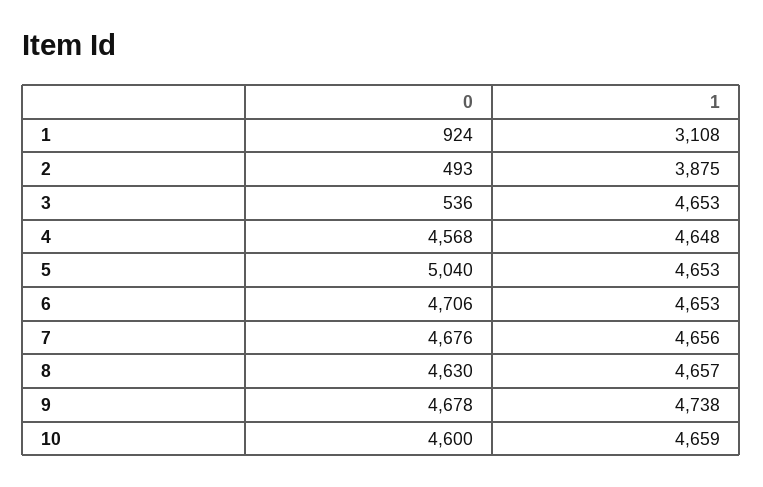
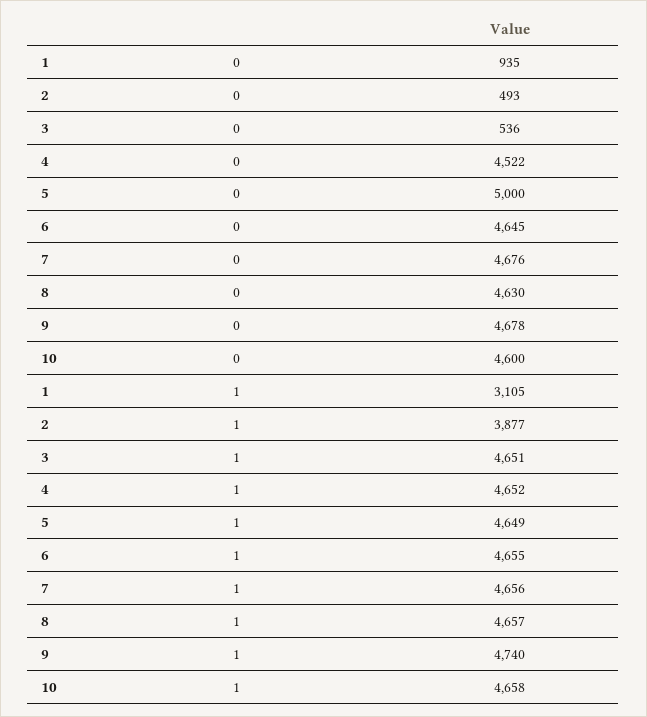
0, 1: 924 -> 935
1, 1: 3108 -> 3105
1, 2: 3875 -> 3877
1, 3: 4653 -> 4651
0, 4: 4568 -> 4522
1, 4: 4648 -> 4652
0, 5: 5040 -> 5000
1, 5: 4653 -> 4649
0, 6: 4706 -> 4645
1, 6: 4653 -> 4655
1, 9: 4738 -> 4740
1, 10: 4659 -> 4658

